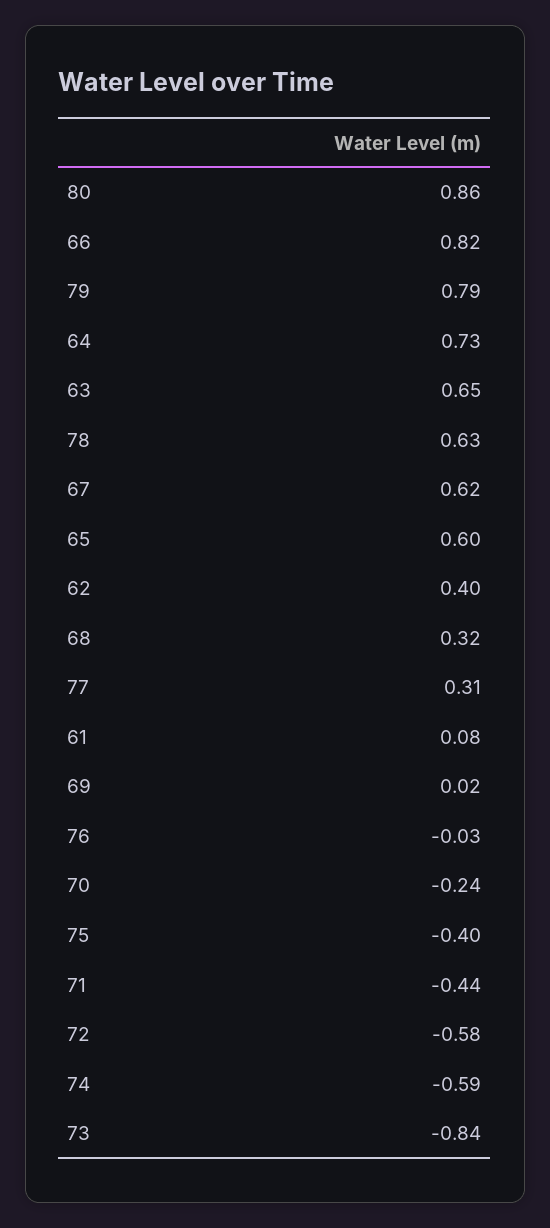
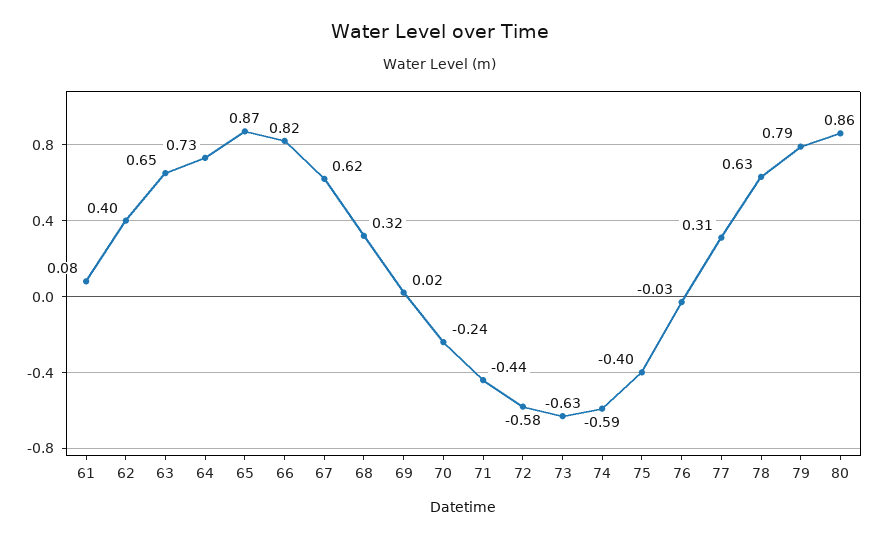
65: 0.6 -> 0.87
73: -0.84 -> -0.63

